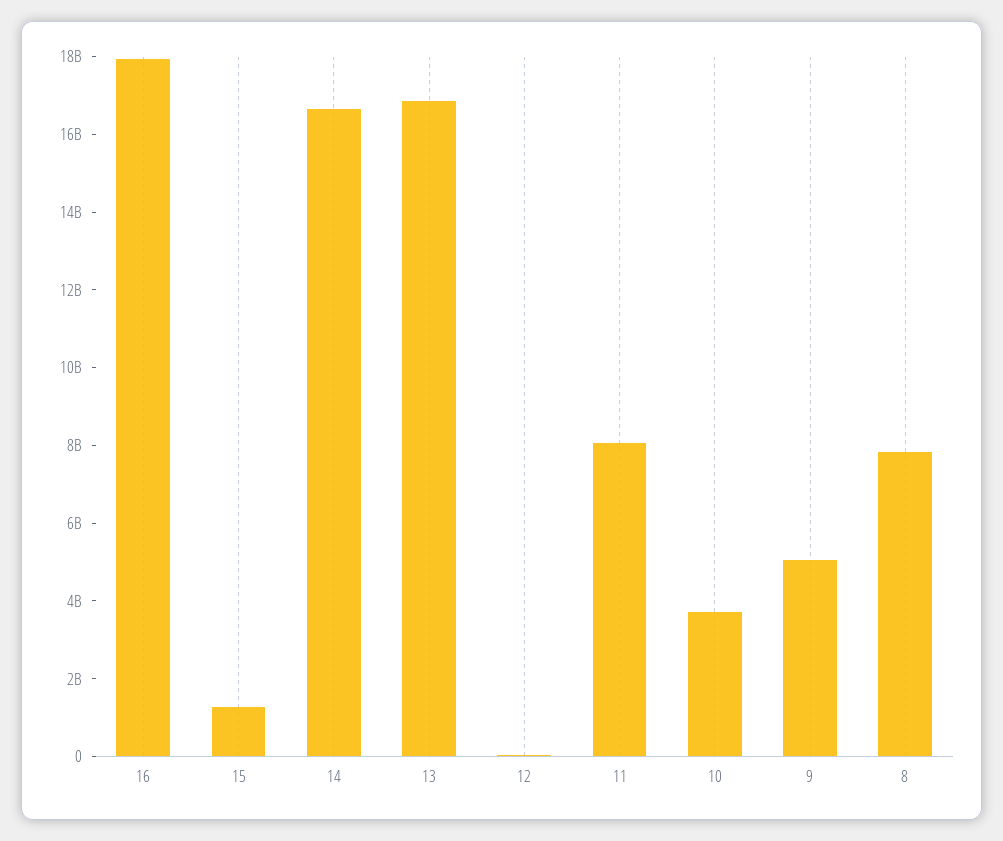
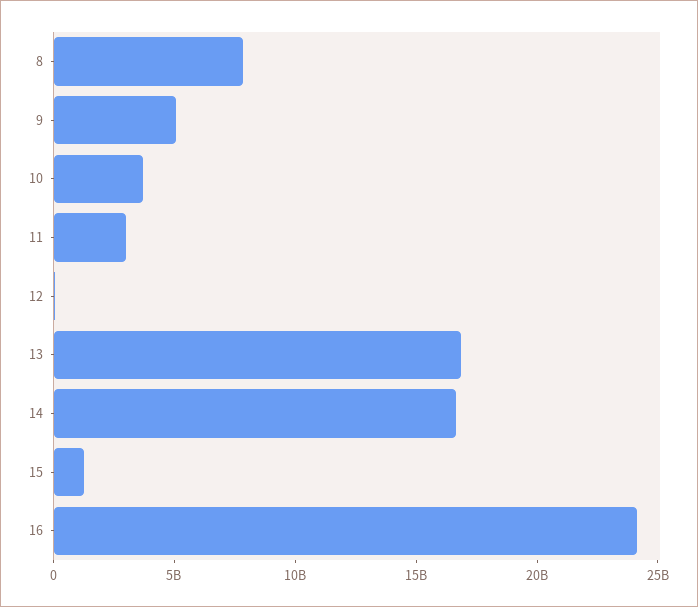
16: 18000000000 -> 24000000000
11: 8000000000 -> 3000000000

